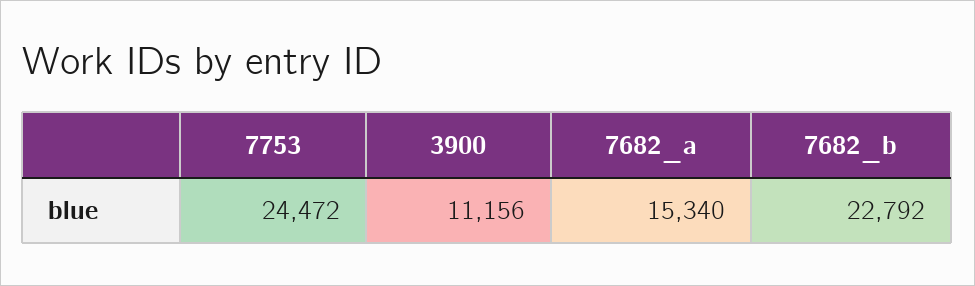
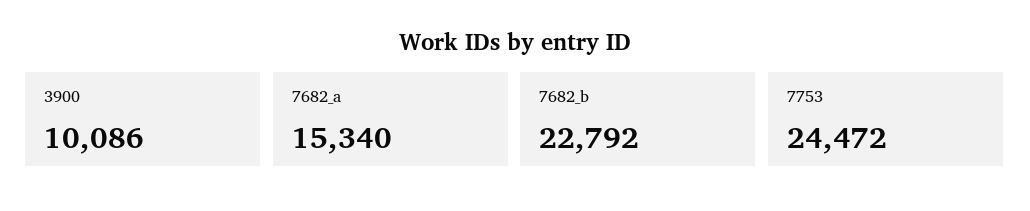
3900: 11156 -> 10086

